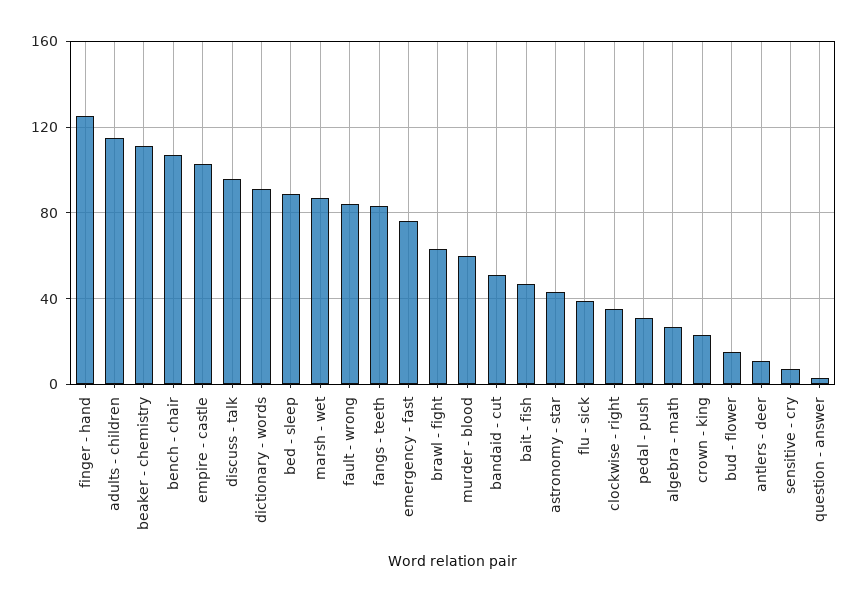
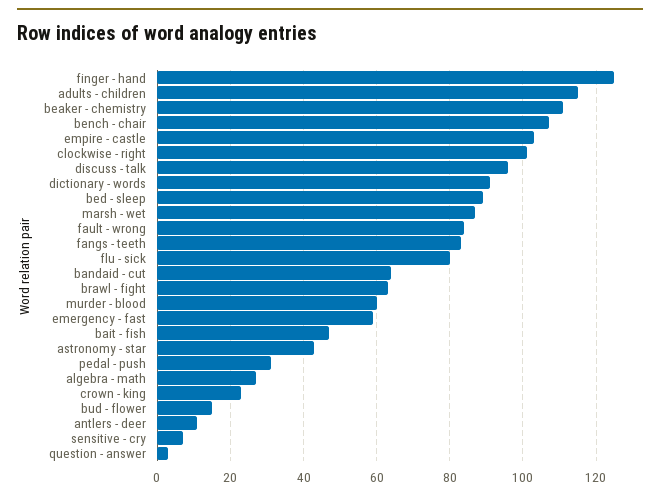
emergency - fast: 75 -> 60
bandaid - cut: 50 -> 65
flu - sick: 40 -> 80
clockwise - right: 35 -> 100

